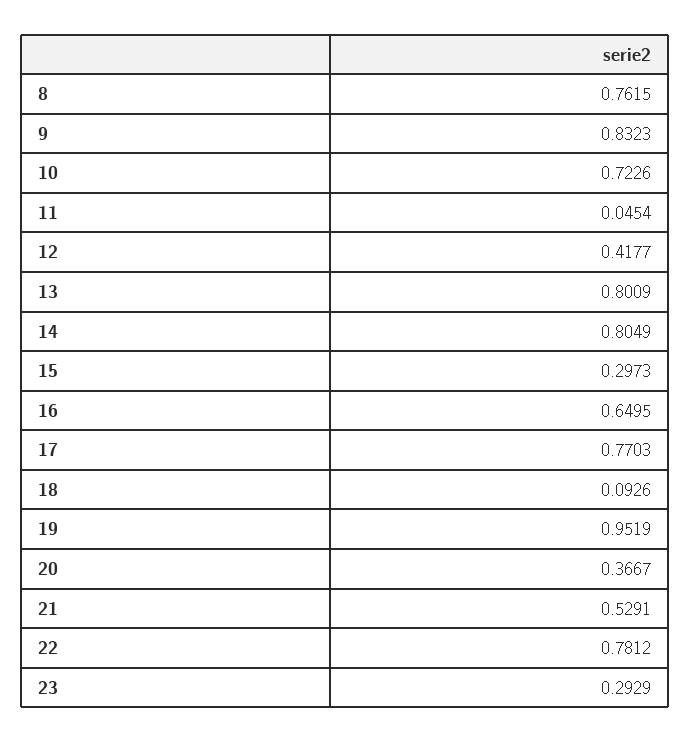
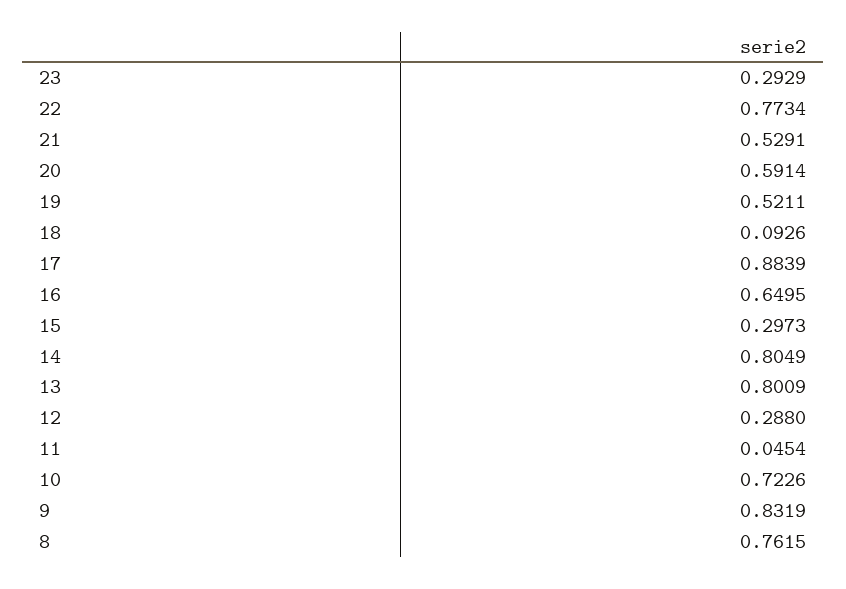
9: 0.8323 -> 0.8319
12: 0.4177 -> 0.288
17: 0.7703 -> 0.8839
19: 0.9519 -> 0.5211
20: 0.3667 -> 0.5914
22: 0.7812 -> 0.7734

